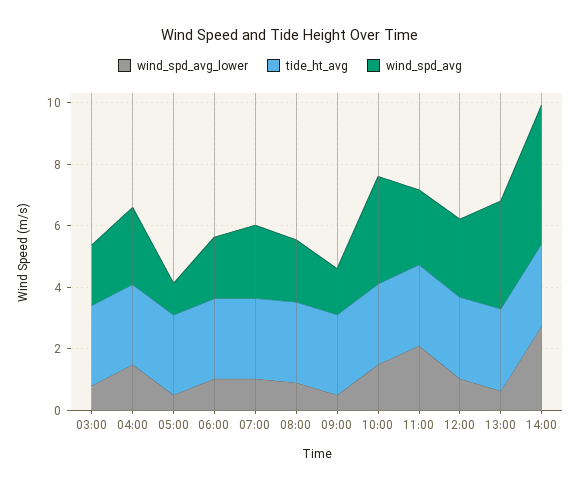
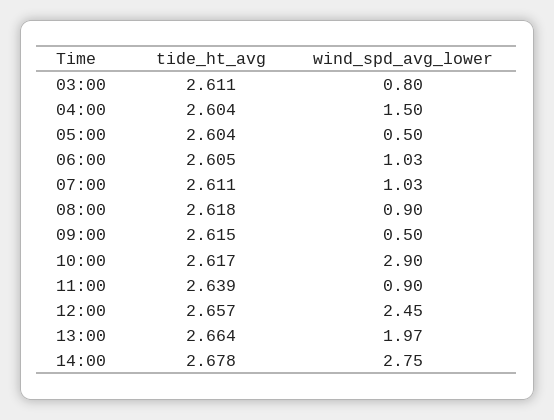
wind_spd_avg, 03:00: 2 -> none
wind_spd_avg, 04:00: 2.5 -> none
wind_spd_avg, 05:00: 1 -> none
wind_spd_avg, 06:00: 2 -> none
wind_spd_avg, 07:00: 2.5 -> none
wind_spd_avg, 08:00: 2 -> none
wind_spd_avg, 09:00: 1.5 -> none
wind_spd_avg_lower, 10:00: 1.5 -> 2.9
wind_spd_avg, 10:00: 3.5 -> none
wind_spd_avg_lower, 11:00: 2 -> 0.9
wind_spd_avg, 11:00: 2.5 -> none
wind_spd_avg_lower, 12:00: 1 -> 2.45
wind_spd_avg, 12:00: 2.5 -> none
wind_spd_avg_lower, 13:00: 0.5 -> 1.97
wind_spd_avg, 13:00: 3.5 -> none
wind_spd_avg, 14:00: 4.5 -> none

